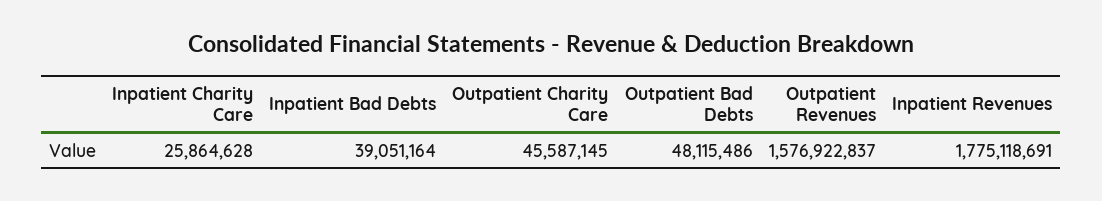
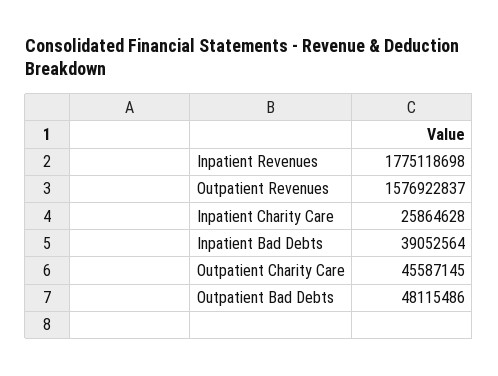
Inpatient Bad Debts: 39051164 -> 39052564
Inpatient Revenues: 1775118691 -> 1775118698

